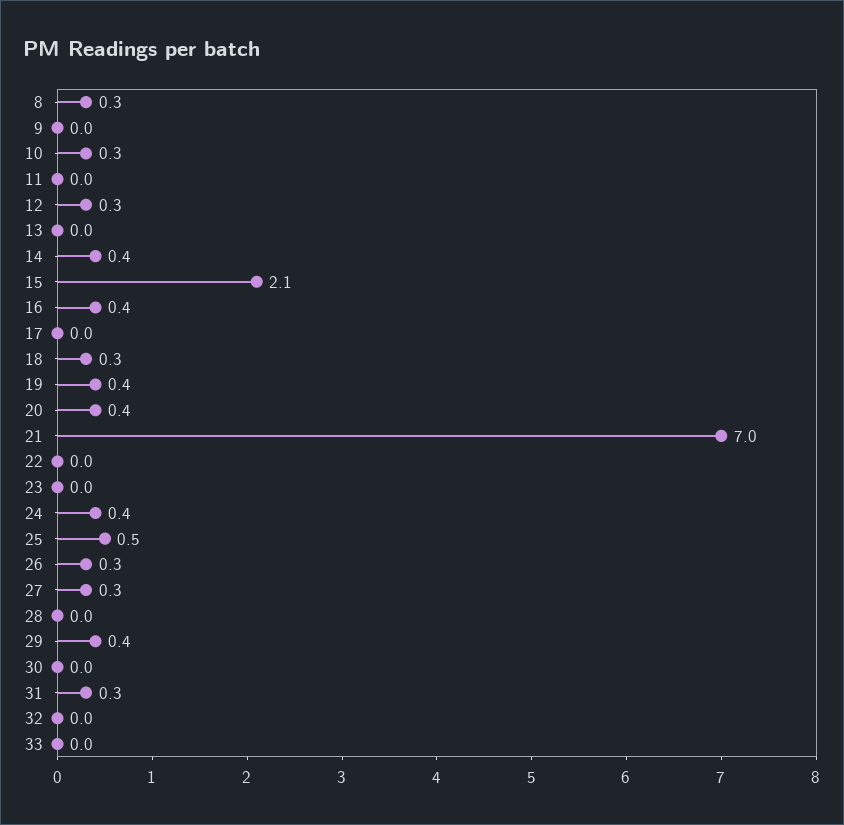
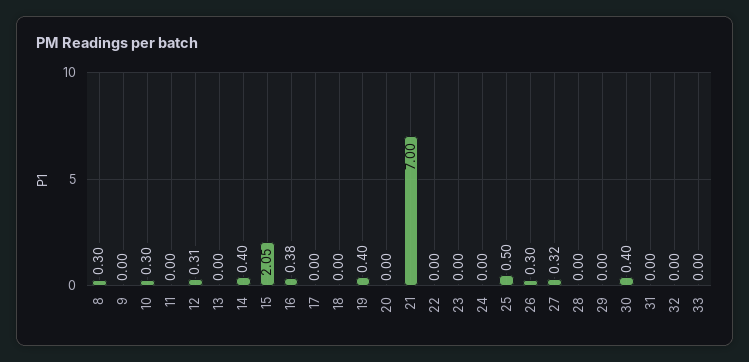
18: 0.3 -> 0
20: 0.4 -> 0
24: 0.4 -> 0
29: 0.4 -> 0
30: 0 -> 0.4
31: 0.3 -> 0

